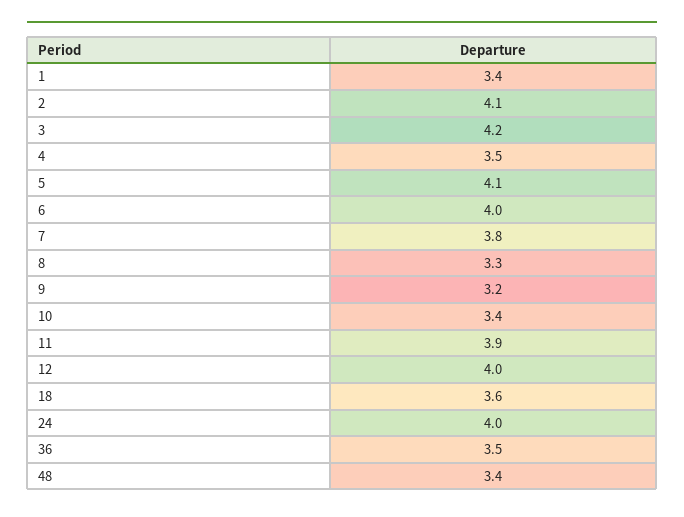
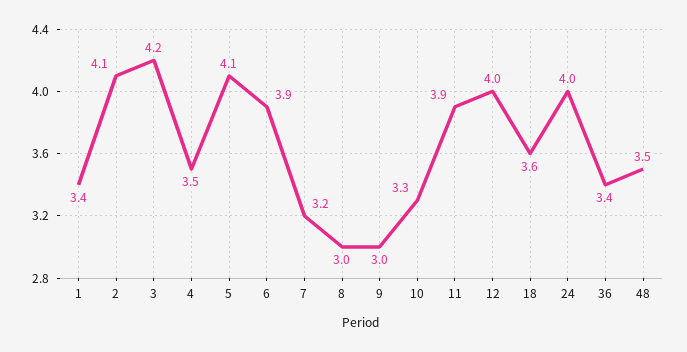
6: 4 -> 3.9
7: 3.8 -> 3.2
8: 3.3 -> 3
9: 3.2 -> 3
10: 3.4 -> 3.3
36: 3.5 -> 3.4
48: 3.4 -> 3.5

